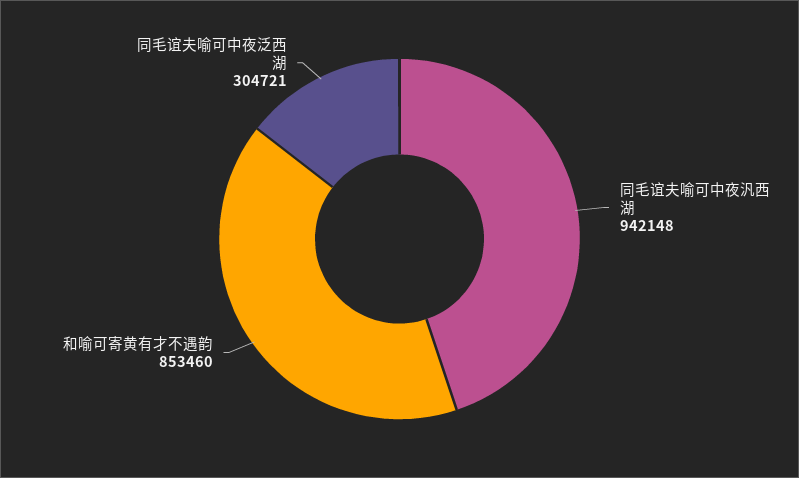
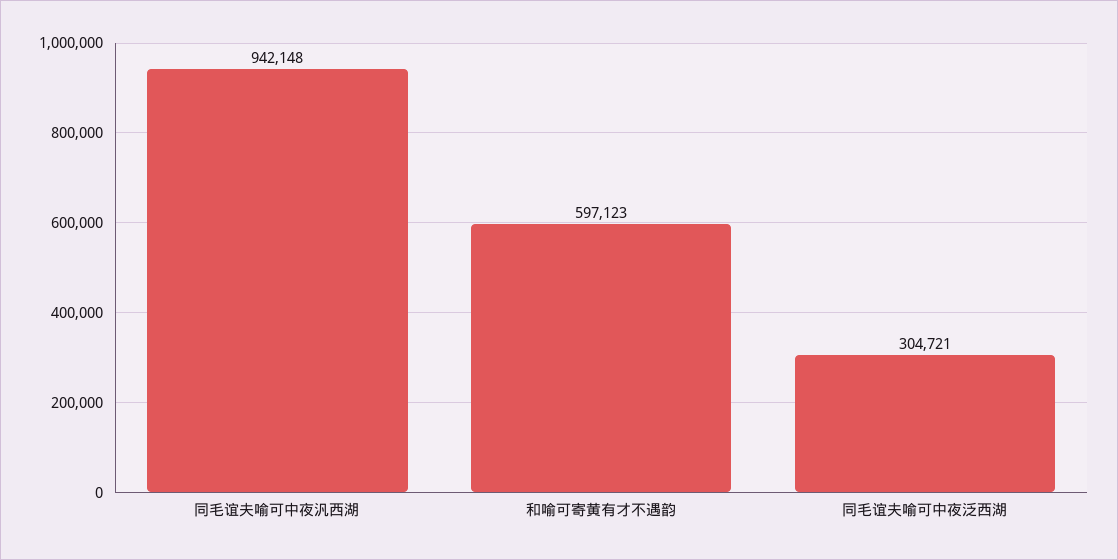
和喻可寄黄有才不遇韵: 853460 -> 597123

